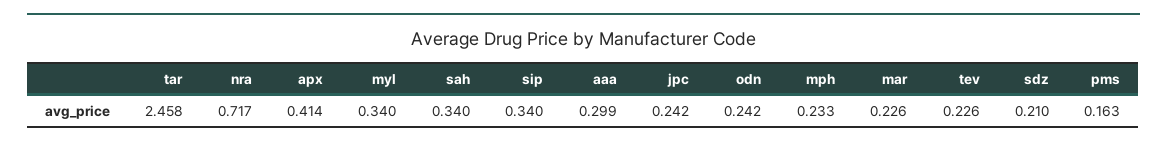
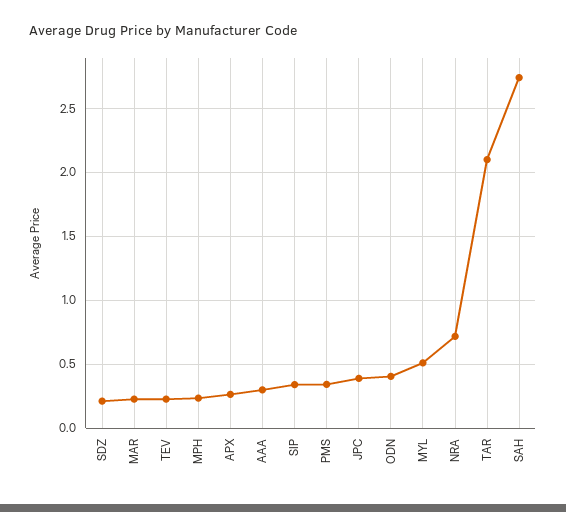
tar: 2.458 -> 2.1
apx: 0.414 -> 0.25
myl: 0.34 -> 0.5
sah: 0.34 -> 2.75
jpc: 0.242 -> 0.4
odn: 0.242 -> 0.4
pms: 0.163 -> 0.35

